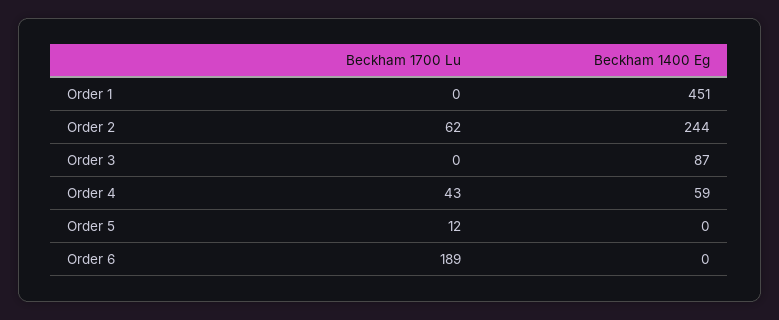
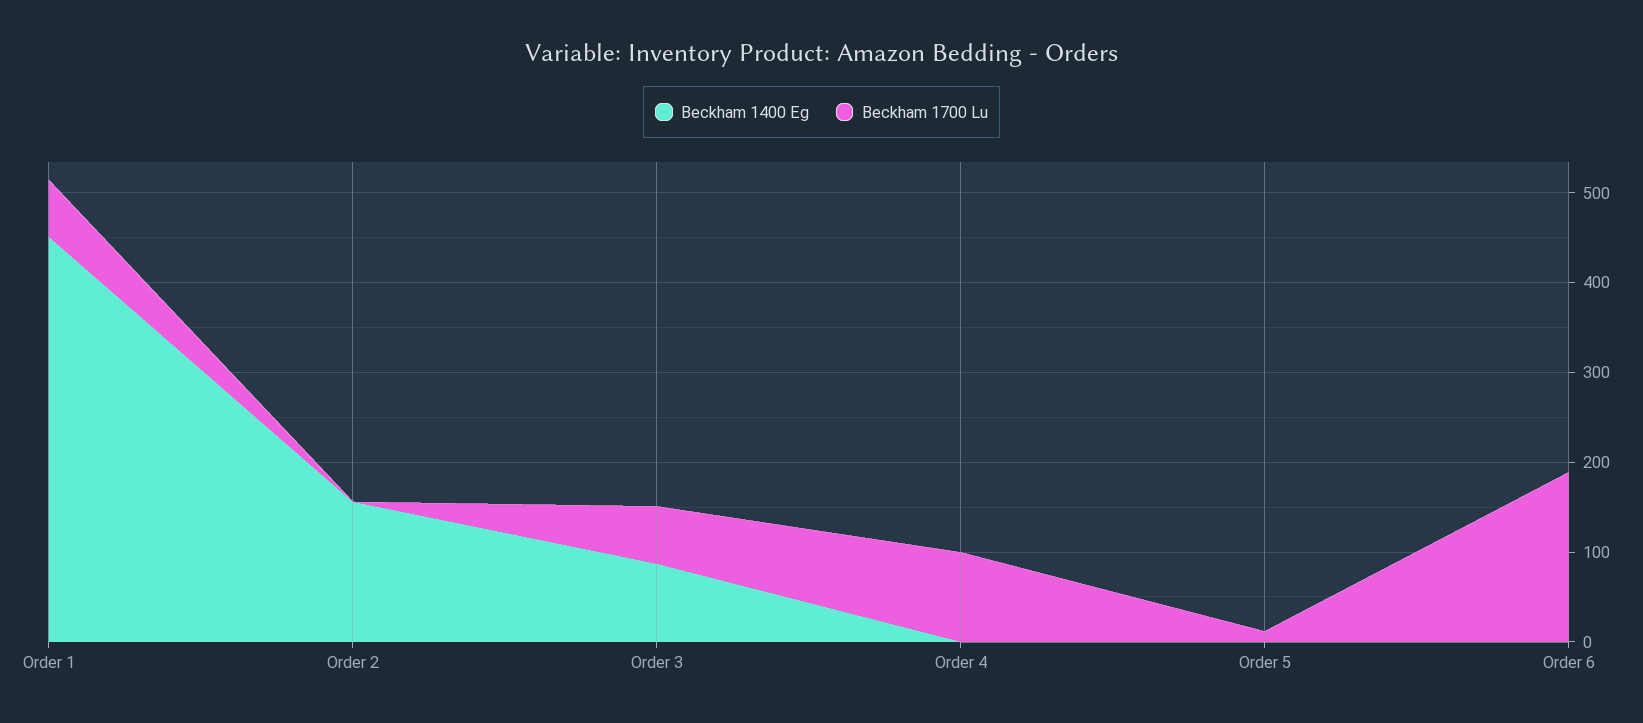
Beckham 1700 Lu, Order 1: 0 -> 60
Beckham 1700 Lu, Order 2: 62 -> 0
Beckham 1400 Eg, Order 2: 244 -> 160
Beckham 1700 Lu, Order 3: 0 -> 60
Beckham 1700 Lu, Order 4: 43 -> 100
Beckham 1400 Eg, Order 4: 59 -> 0

